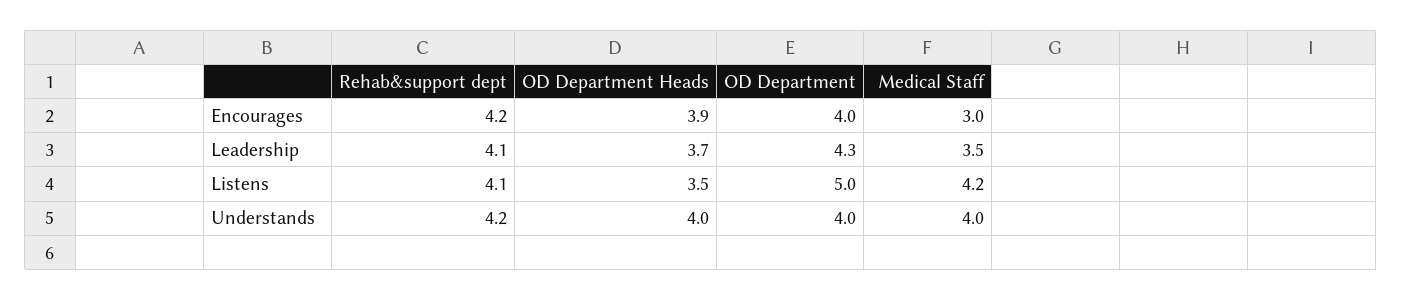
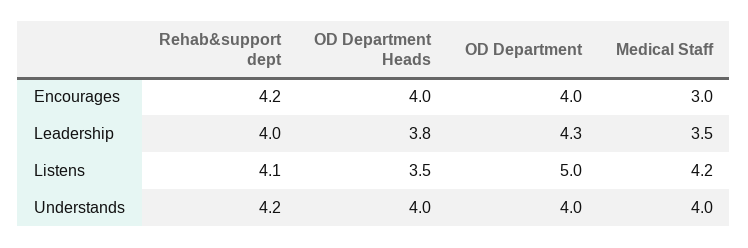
OD Department Heads, Encourages: 3.9 -> 4
Rehab&support dept, Leadership: 4.1 -> 4
OD Department Heads, Leadership: 3.7 -> 3.8

